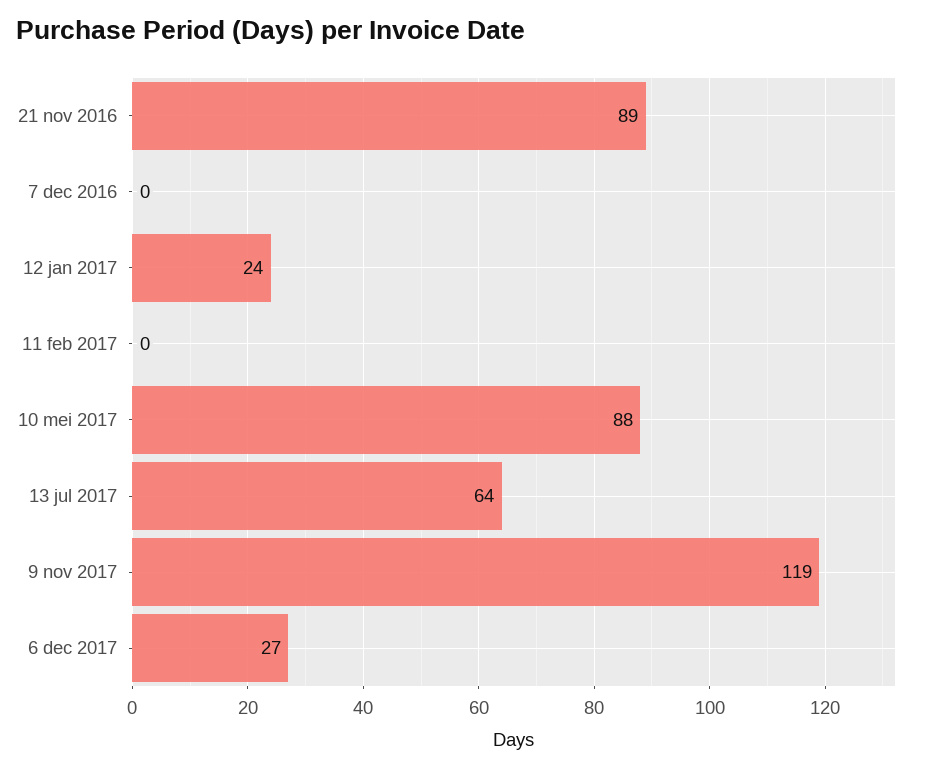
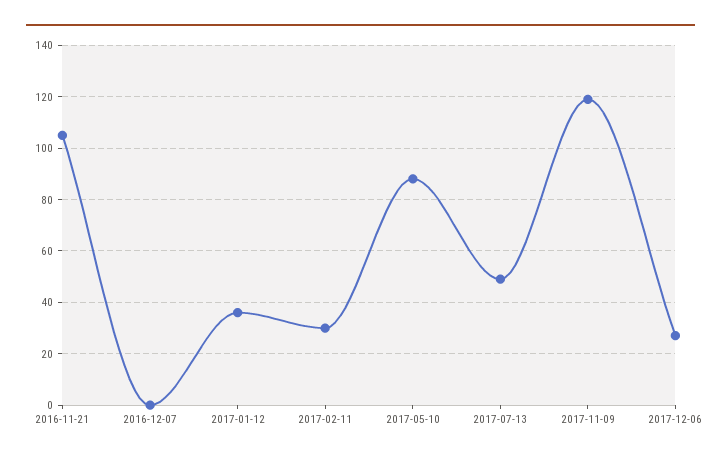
21 nov 2016: 89 -> 105
12 jan 2017: 24 -> 35
11 feb 2017: 0 -> 30
13 jul 2017: 64 -> 50

